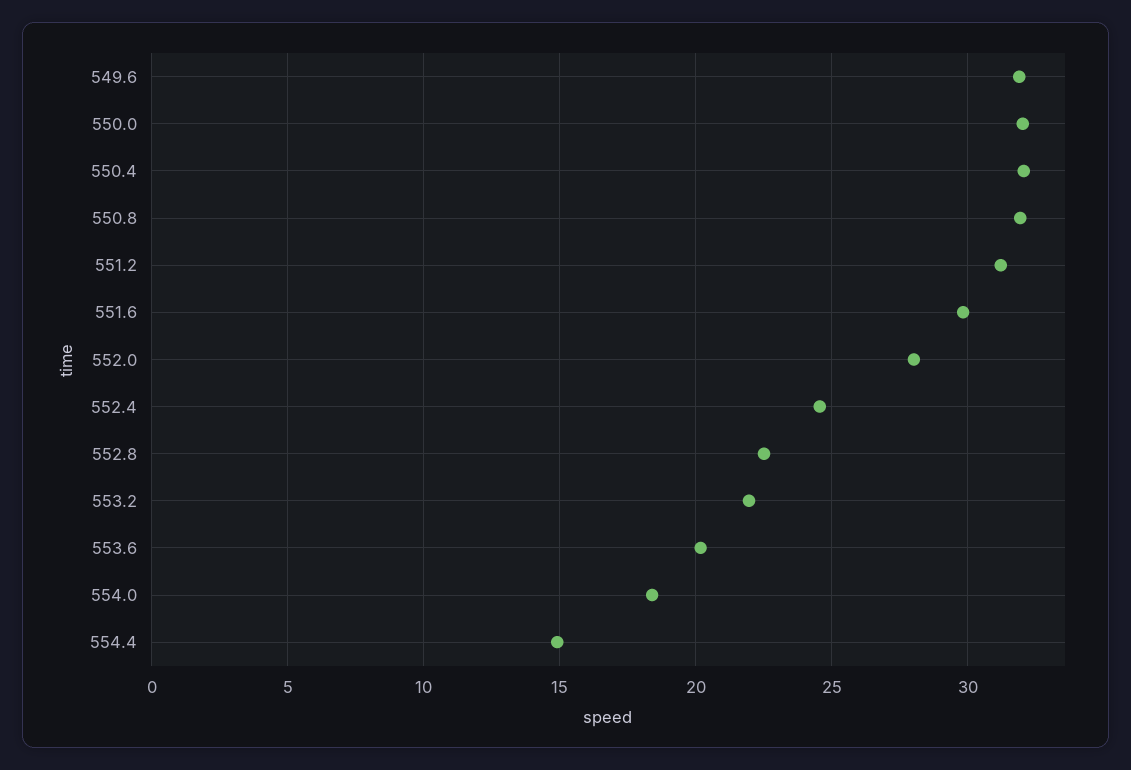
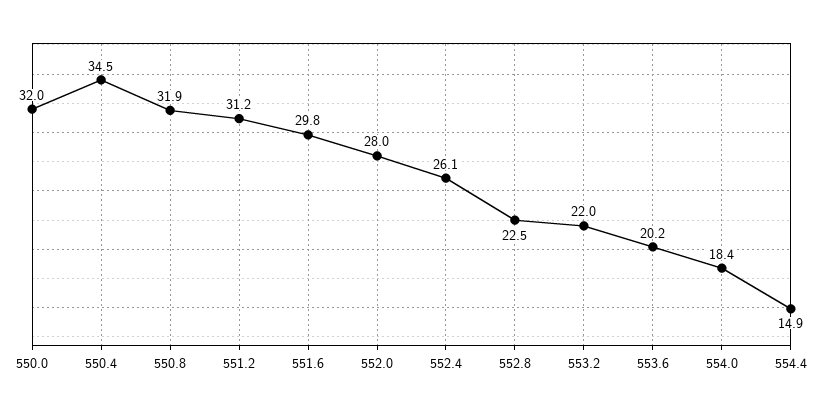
549.6: 32 -> none
550.4: 32 -> 34.5
552.4: 24.5 -> 26.1

